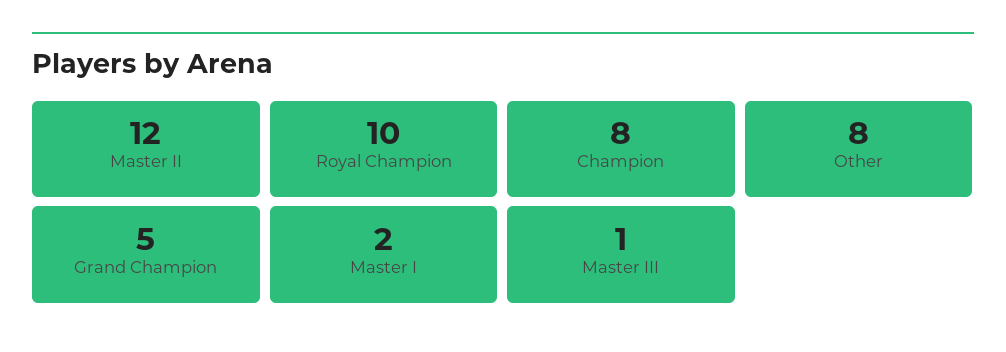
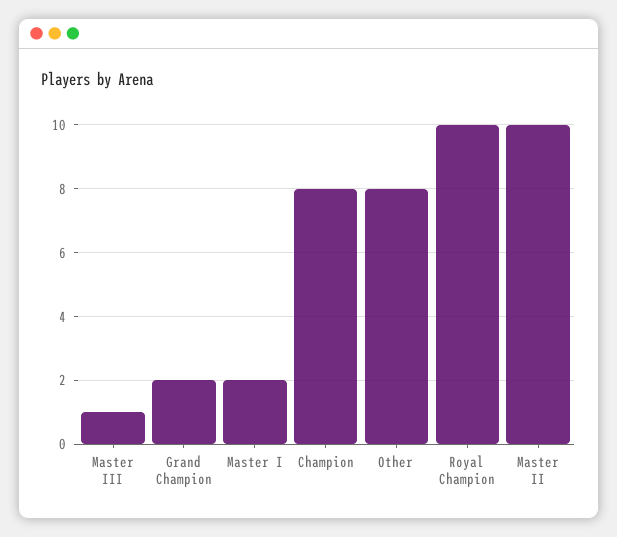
Master II: 12 -> 10
Grand Champion: 5 -> 2

